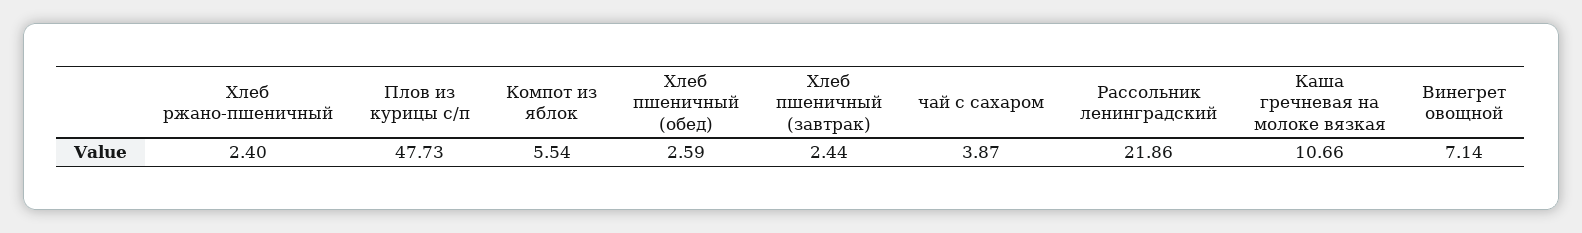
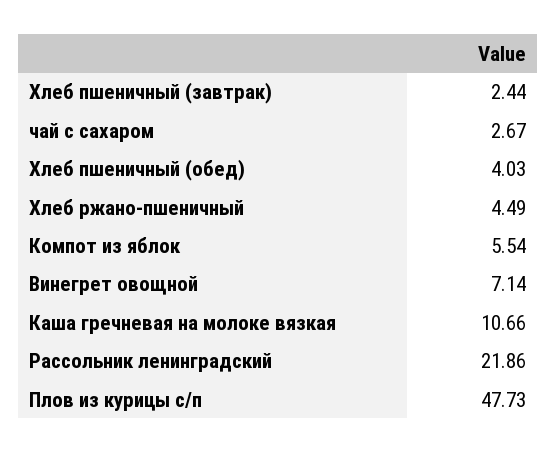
Хлеб ржано-пшеничный: 2.4 -> 4.49
Хлеб пшеничный (обед): 2.59 -> 4.03
чай с сахаром: 3.87 -> 2.67

